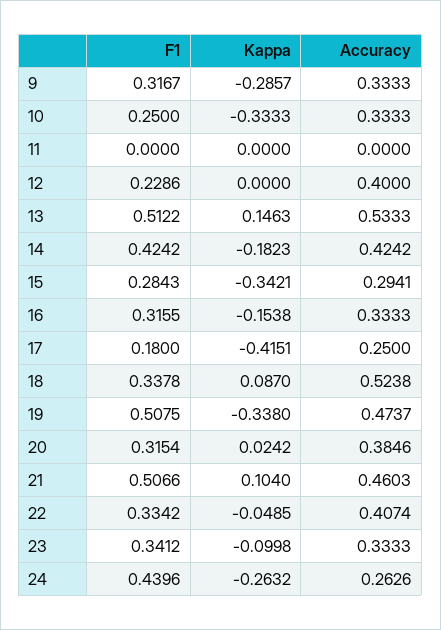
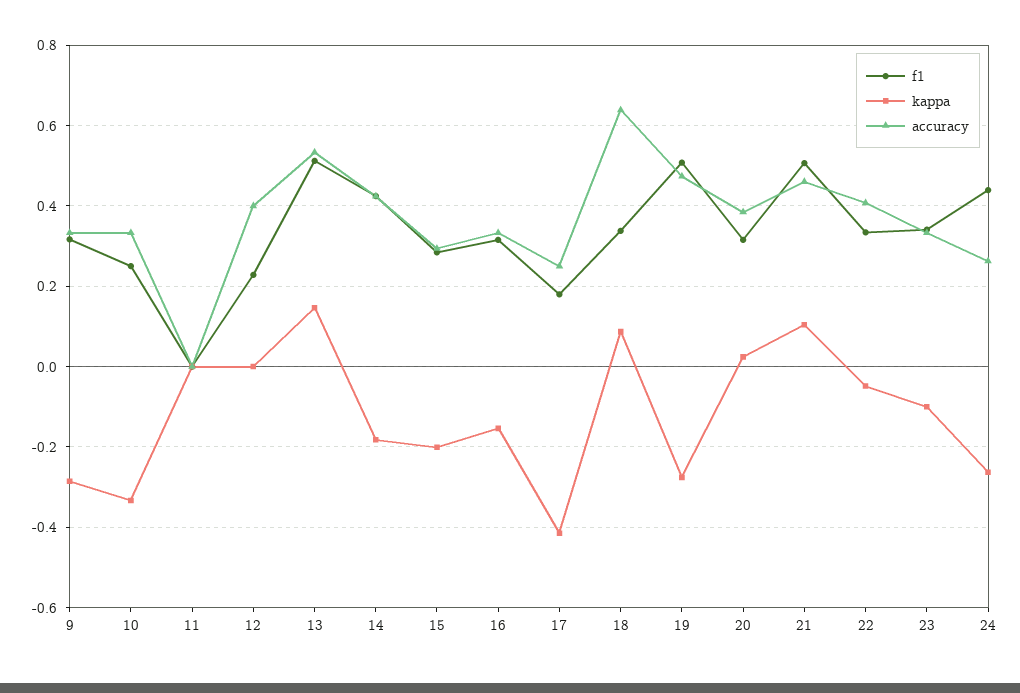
Kappa, 15: -0.3421 -> -0.2
Accuracy, 18: 0.5238 -> 0.64
Kappa, 19: -0.338 -> -0.28

